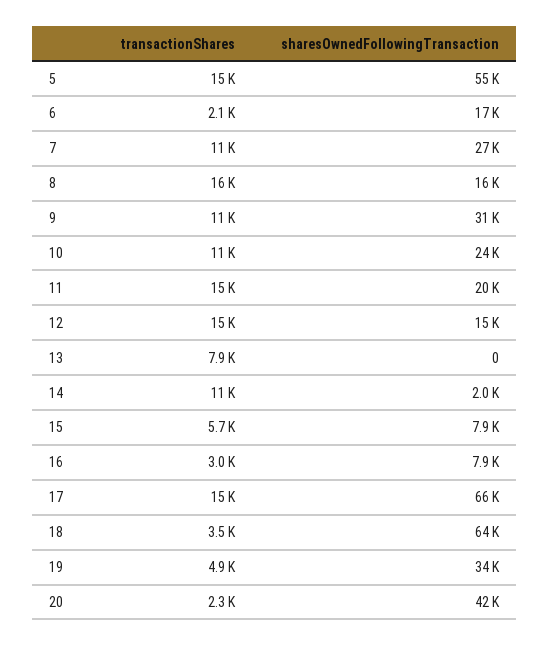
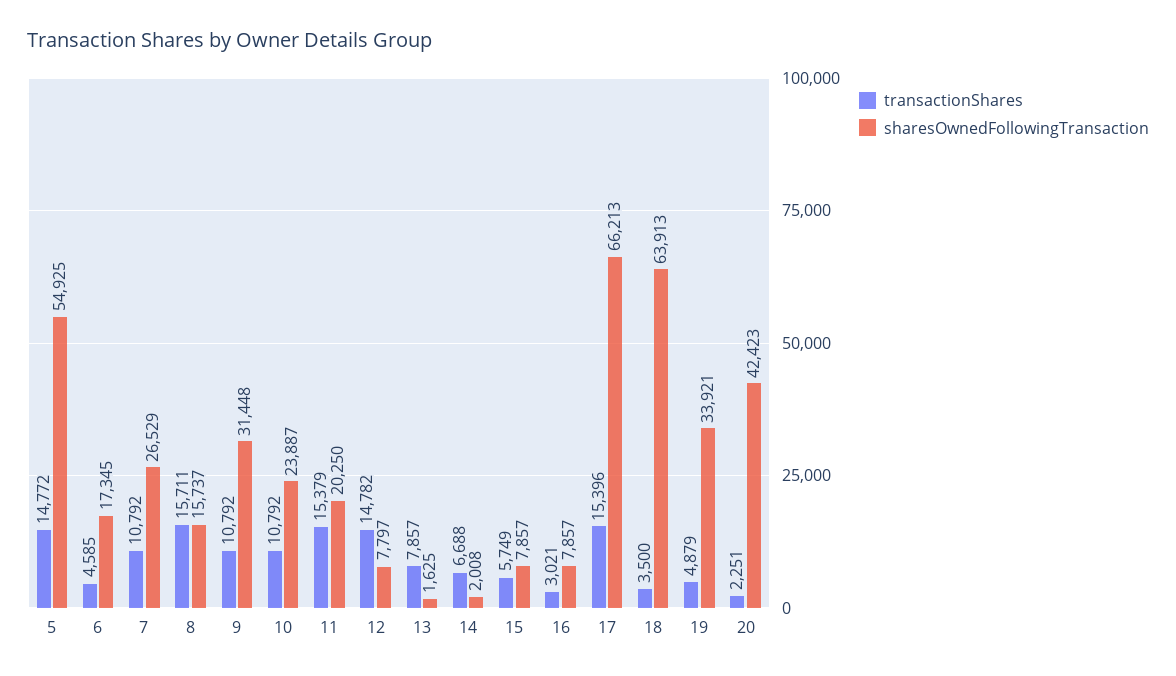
transactionShares, 6: 2100 -> 4585
sharesOwnedFollowingTransaction, 12: 15000 -> 7797
sharesOwnedFollowingTransaction, 13: 0 -> 1625
transactionShares, 14: 11000 -> 6688

